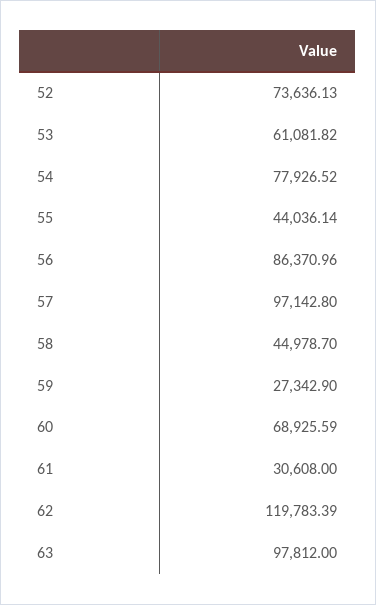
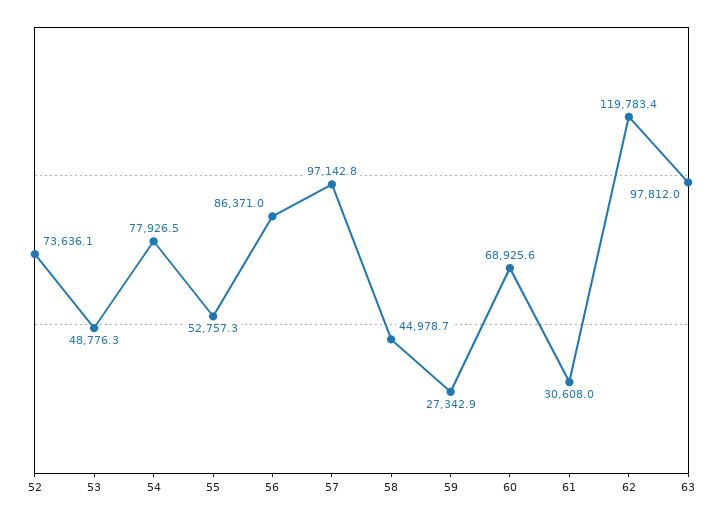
53: 61081.82 -> 48776.3
55: 44036.14 -> 52757.3

